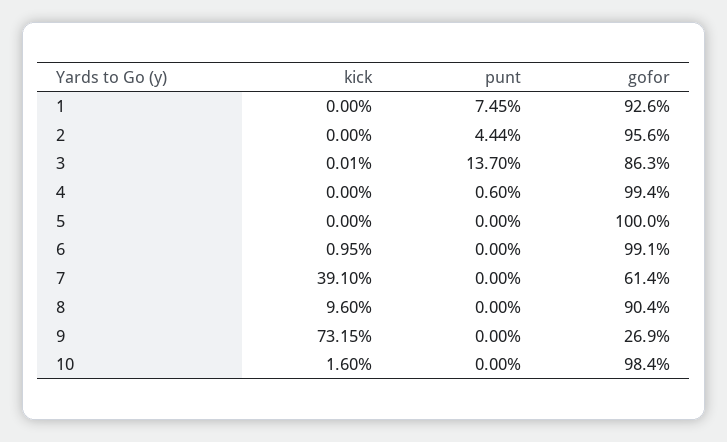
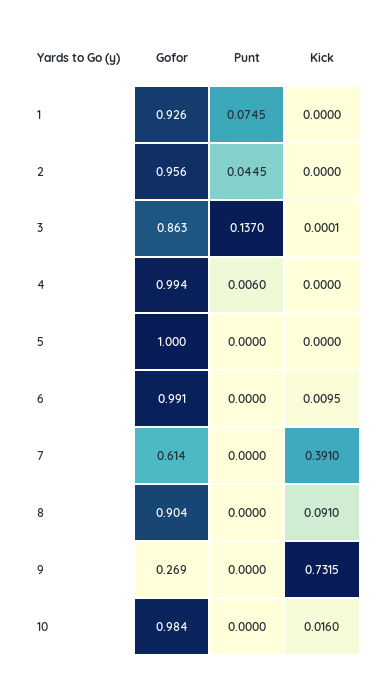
punt, 2: 0.0444 -> 0.0445
kick, 8: 0.096 -> 0.091

